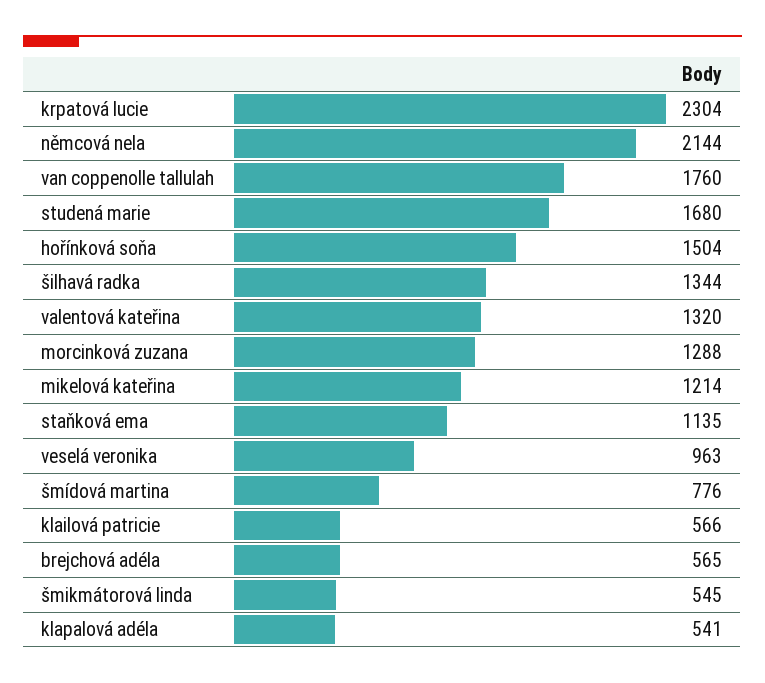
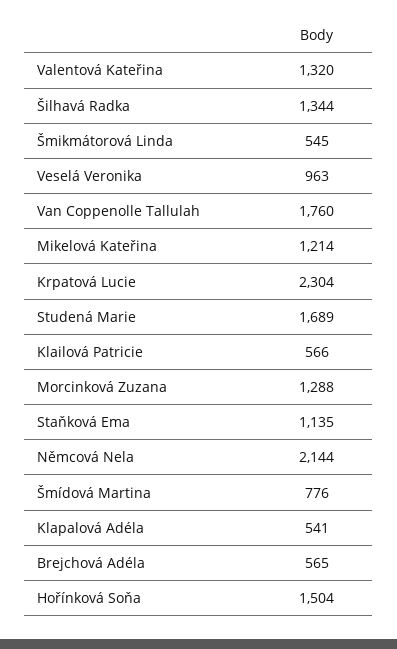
studená marie: 1680 -> 1689

